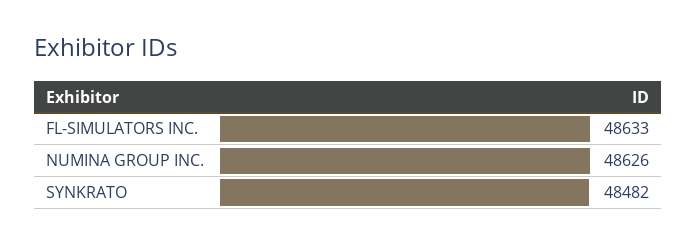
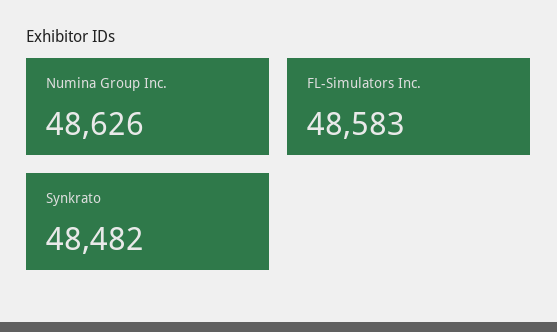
FL-SIMULATORS INC.: 48633 -> 48583

